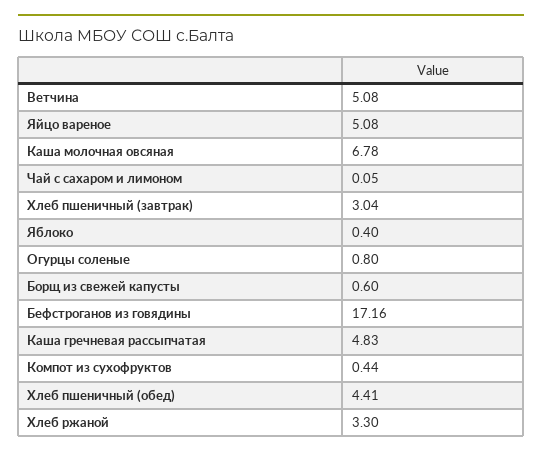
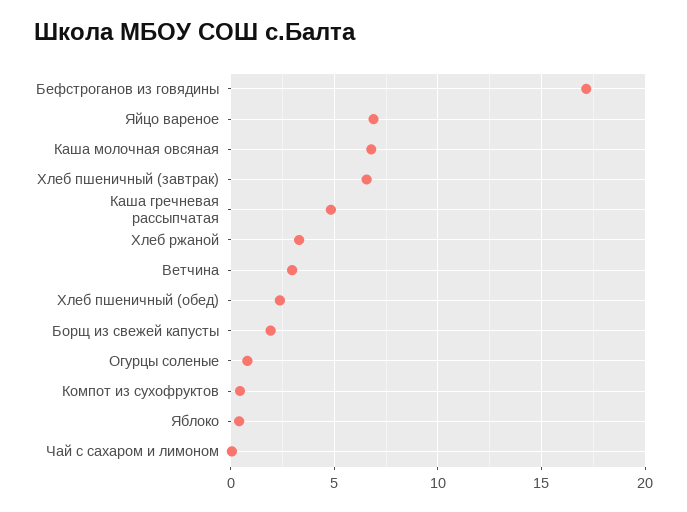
Ветчина: 5.08 -> 3
Яйцо вареное: 5.08 -> 7
Хлеб пшеничный (завтрак): 3.04 -> 6.5
Борщ из свежей капусты: 0.6 -> 2
Хлеб пшеничный (обед): 4.41 -> 2.5

